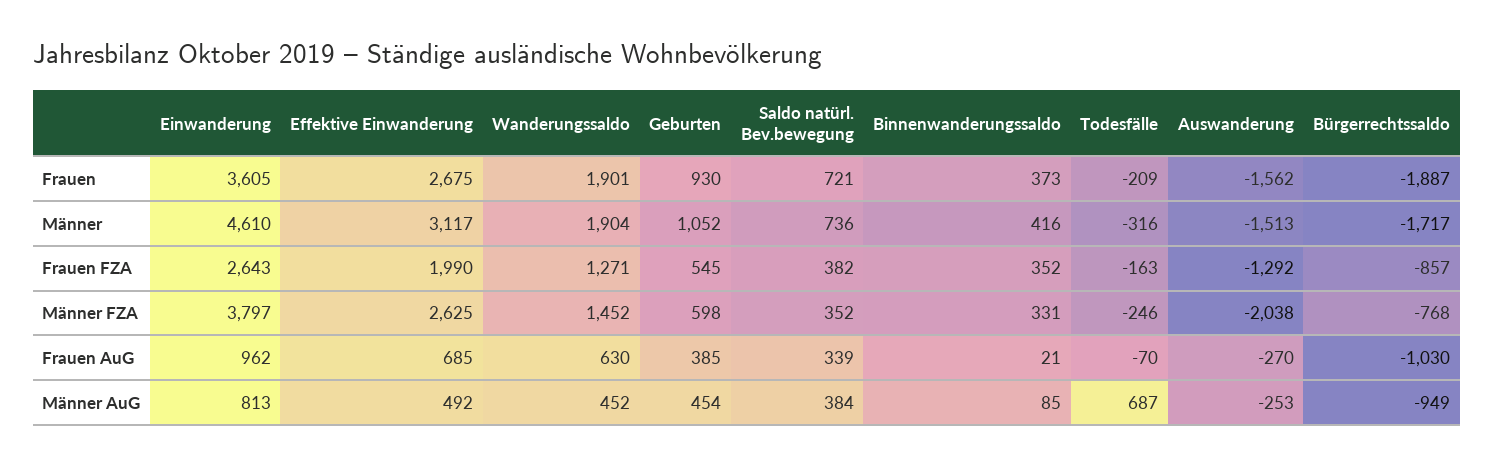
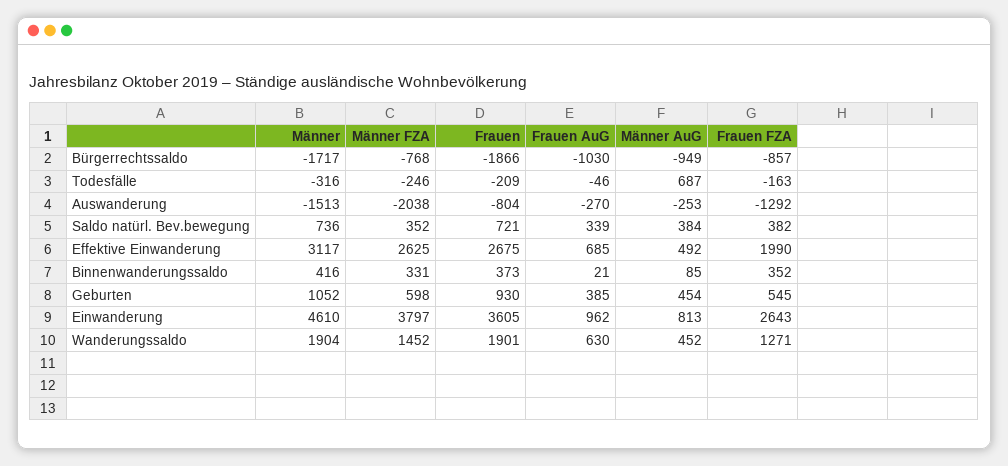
Auswanderung, Frauen: -1562 -> -804
Bürgerrechtssaldo, Frauen: -1887 -> -1866
Todesfälle, Frauen AuG: -70 -> -46

